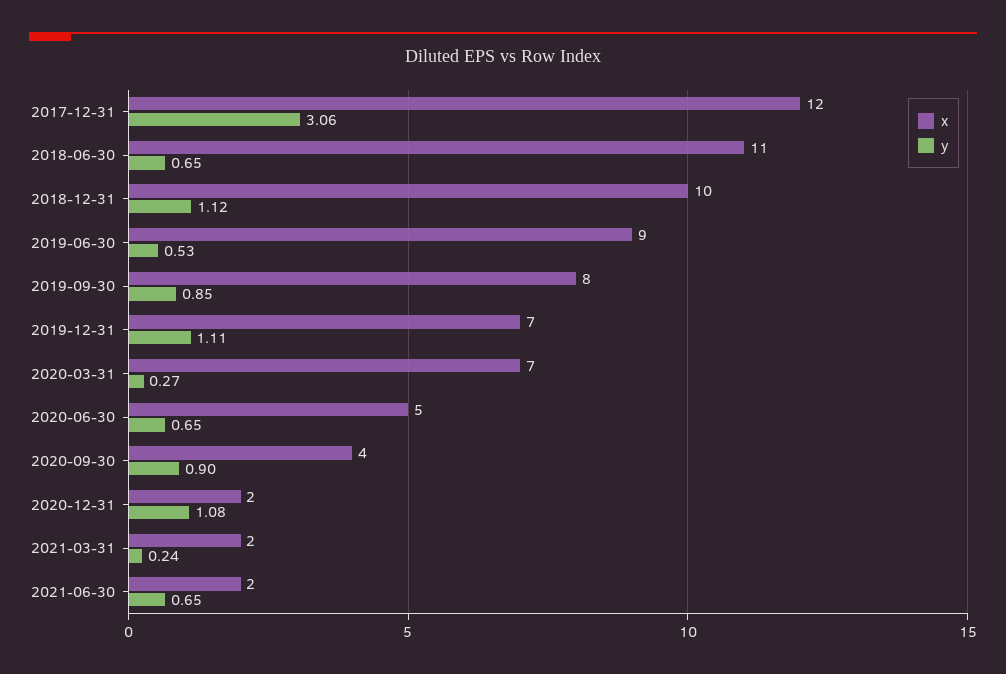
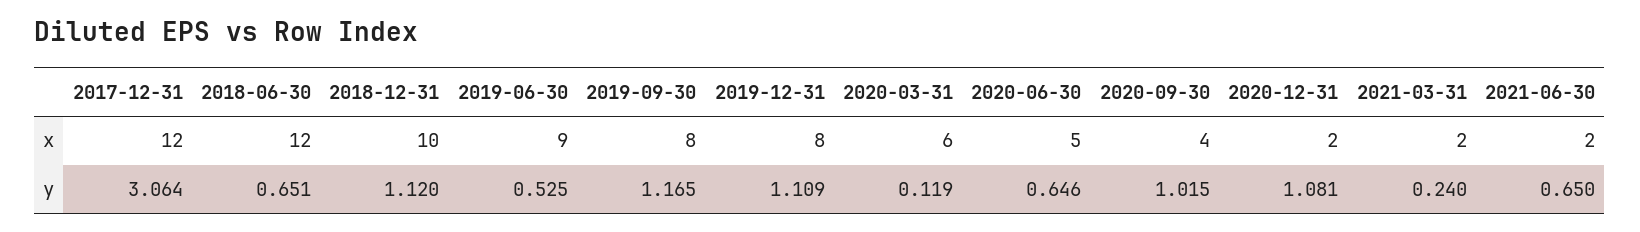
x, 2018-06-30: 11 -> 12
y, 2019-09-30: 0.85 -> 1.165
x, 2019-12-31: 7 -> 8
x, 2020-03-31: 7 -> 6
y, 2020-03-31: 0.27 -> 0.119
y, 2020-09-30: 0.9 -> 1.015

